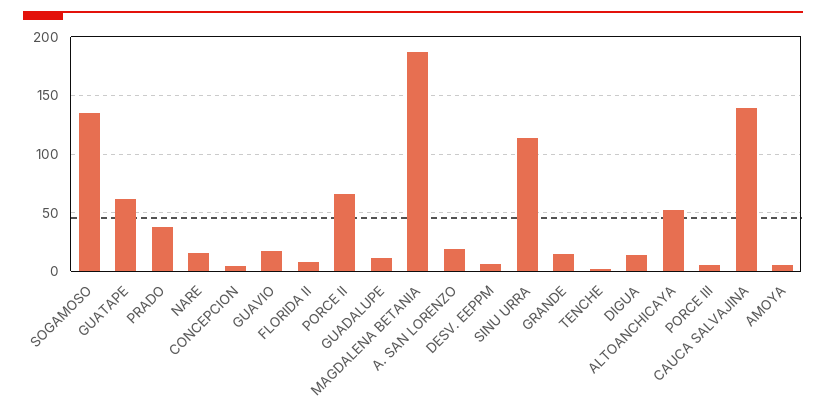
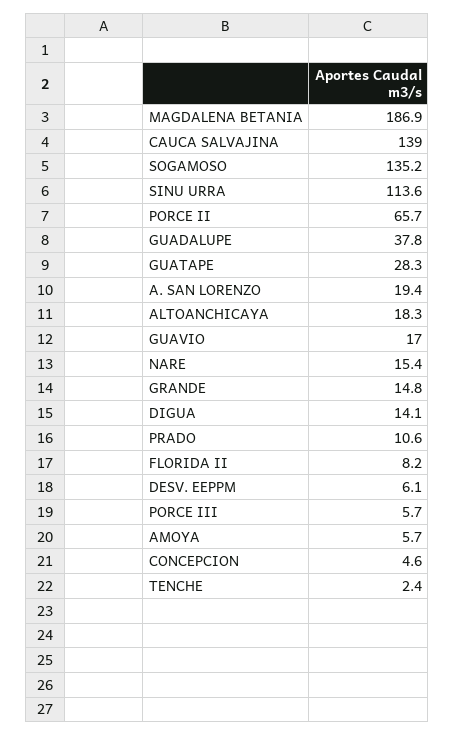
GUATAPE: 60 -> 28.3
PRADO: 40 -> 10.6
GUADALUPE: 10 -> 37.8
ALTOANCHICAYA: 50 -> 18.3

